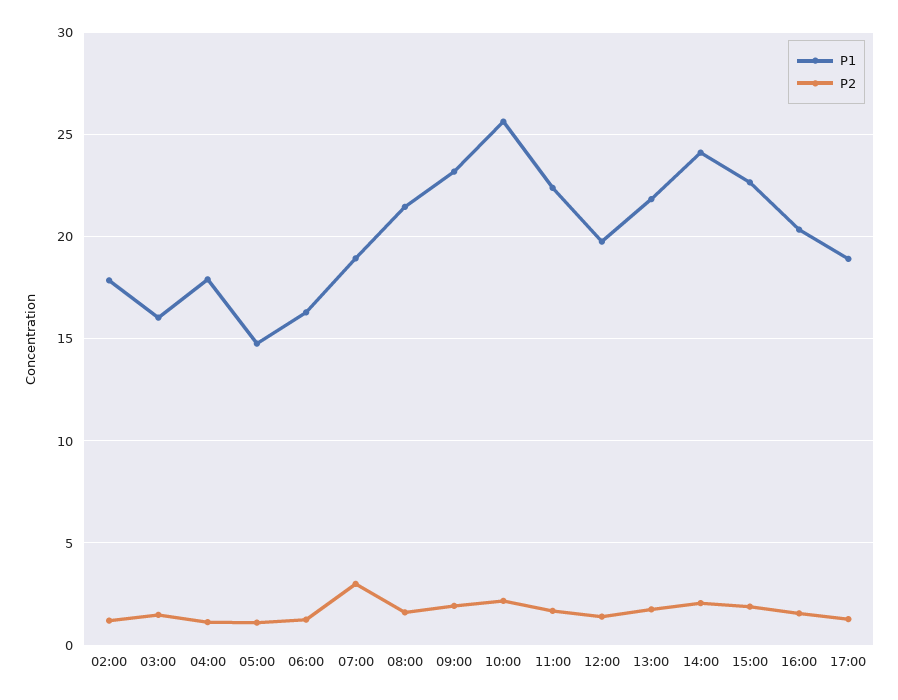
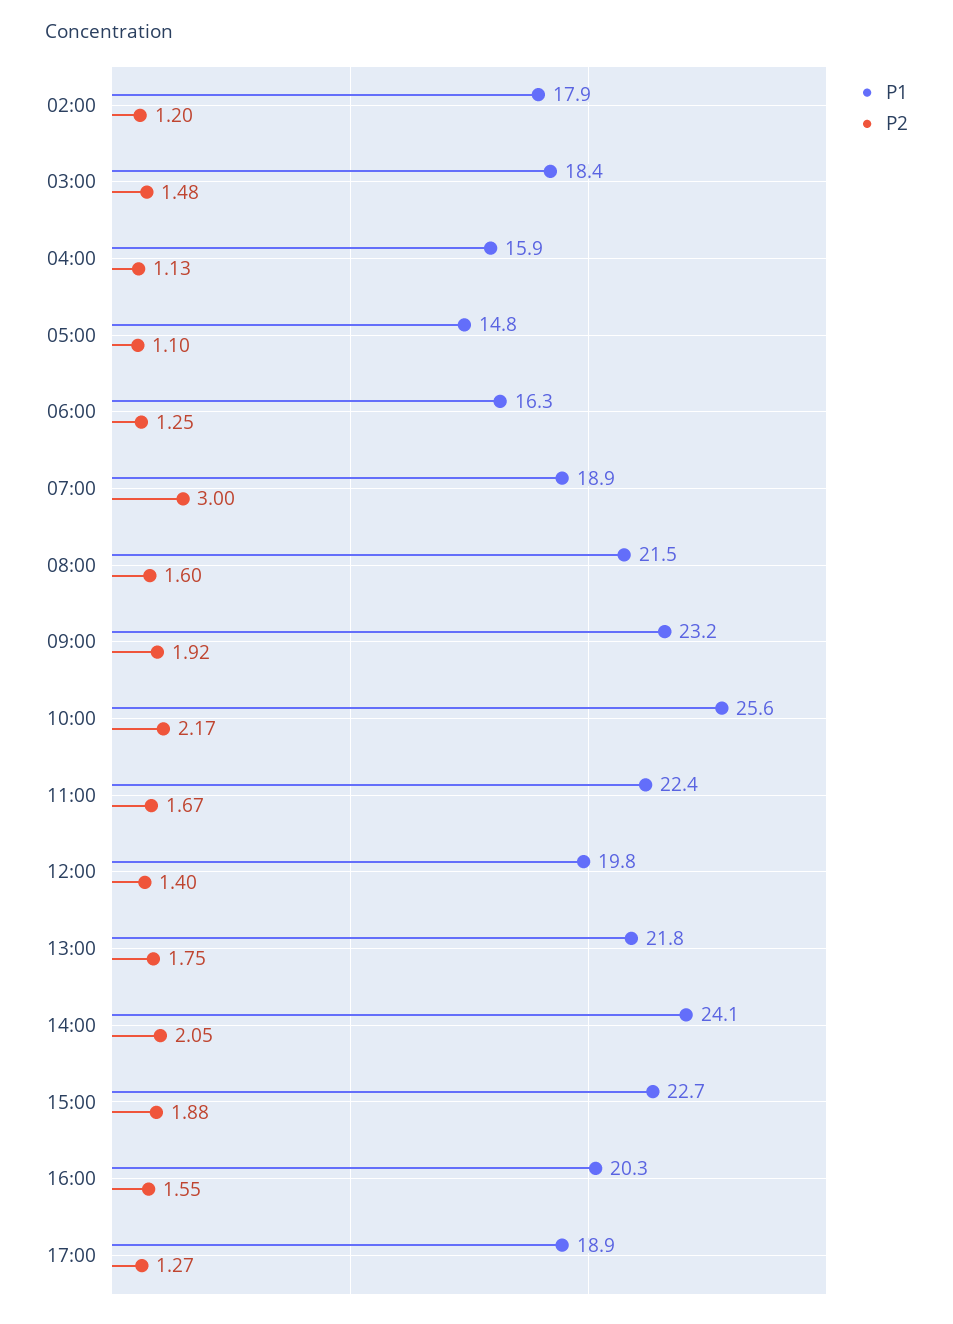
P1, 03:00: 16 -> 18.4
P1, 04:00: 18 -> 15.9

